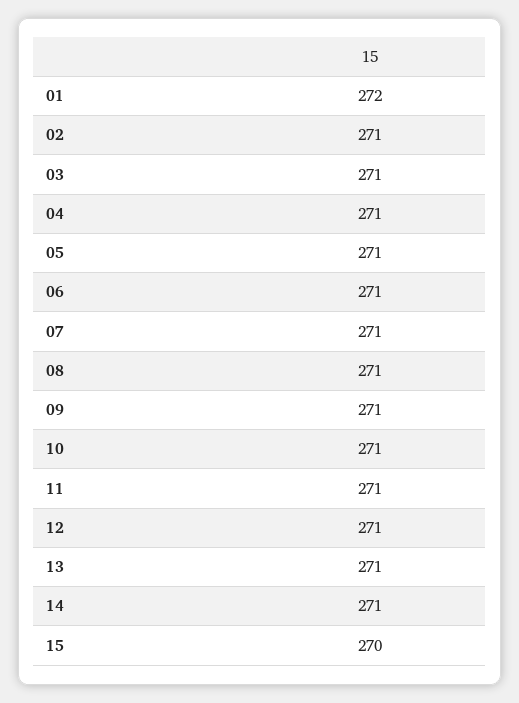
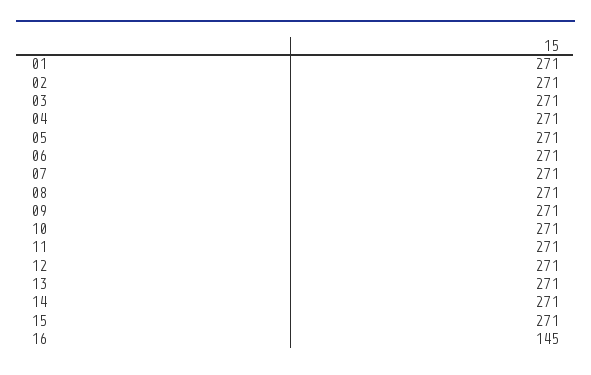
01: 272 -> 271
15: 270 -> 271
16: none -> 145

